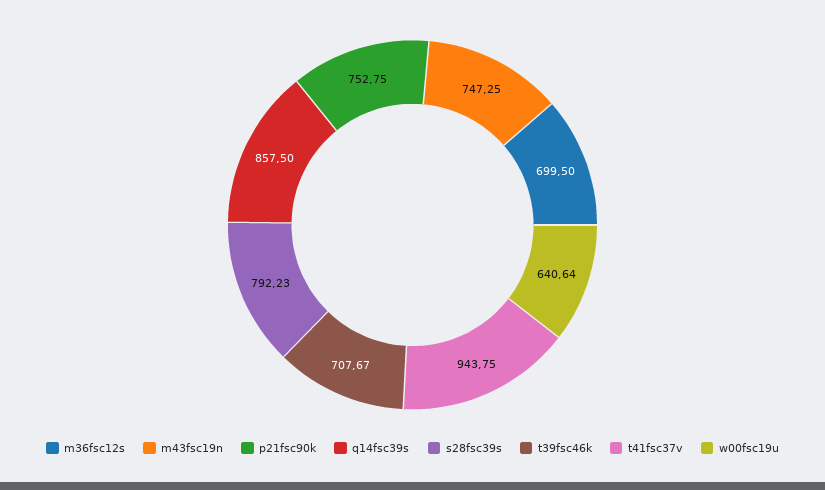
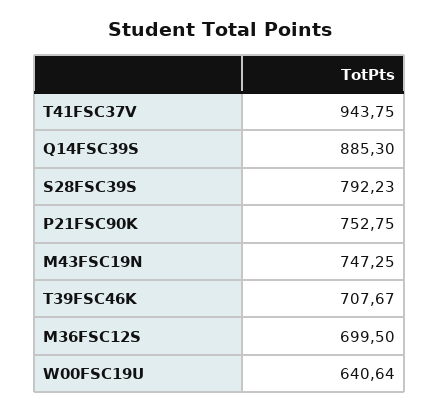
q14fsc39s: 857.5 -> 885.3

